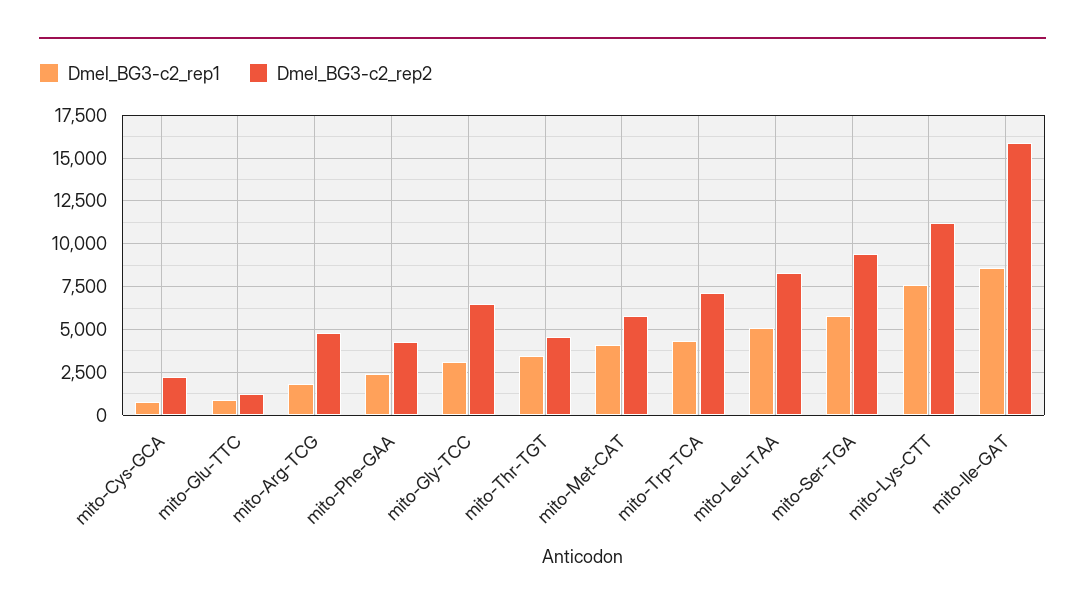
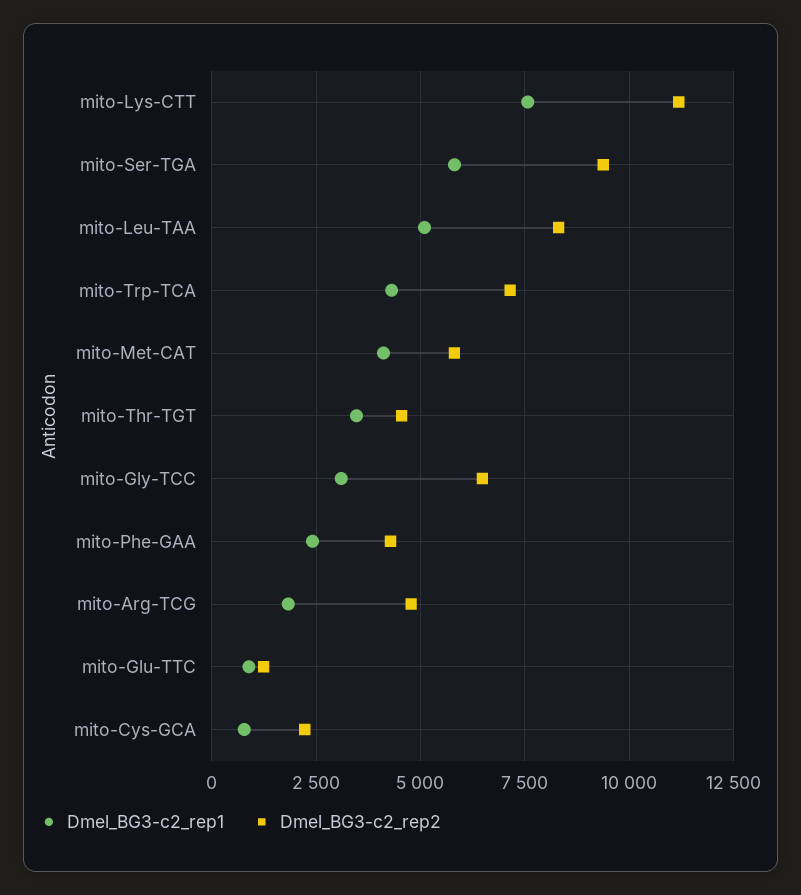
Dmel_BG3-c2_rep1, mito-Ile-GAT: 8500 -> none
Dmel_BG3-c2_rep2, mito-Ile-GAT: 16000 -> none

